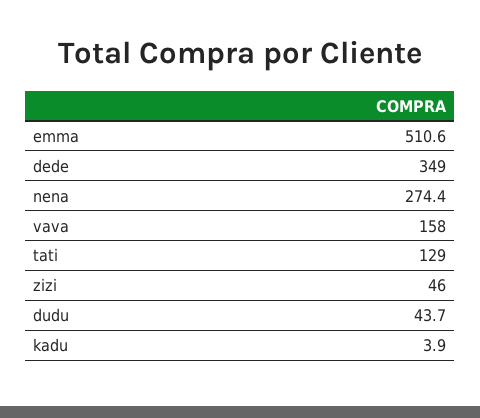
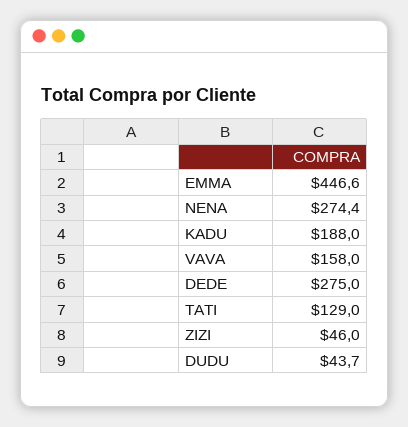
emma: 510.6 -> 446.6
dede: 349 -> 275
kadu: 3.9 -> 188

